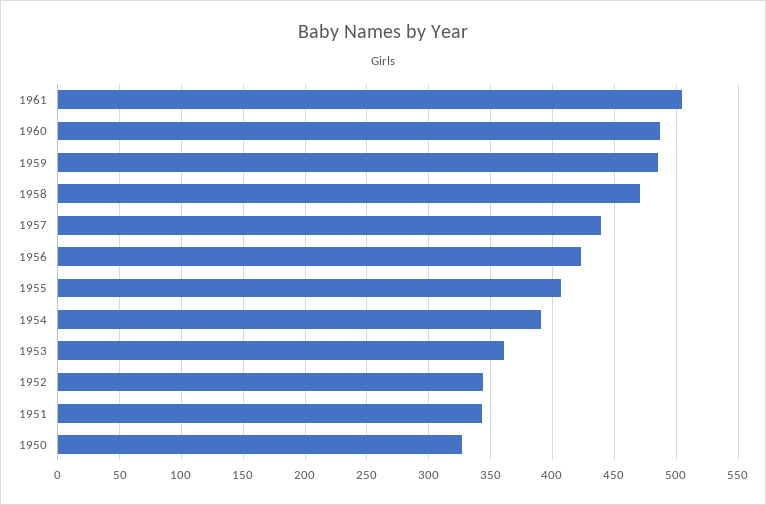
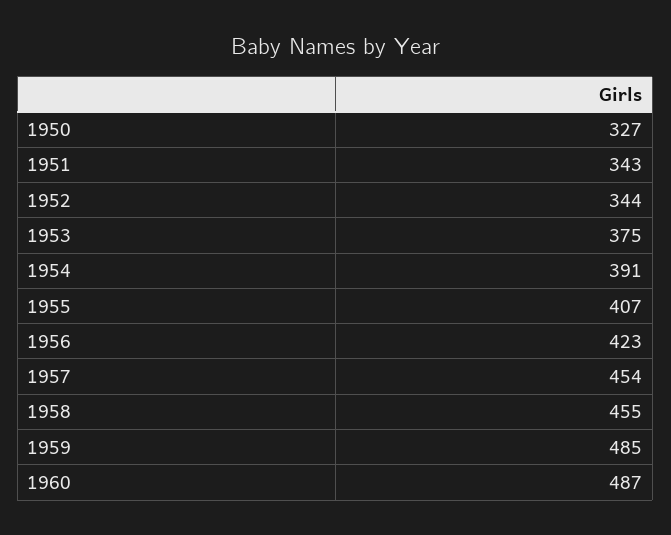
1961: 505 -> none
1958: 470 -> 455
1957: 440 -> 454
1953: 360 -> 375

